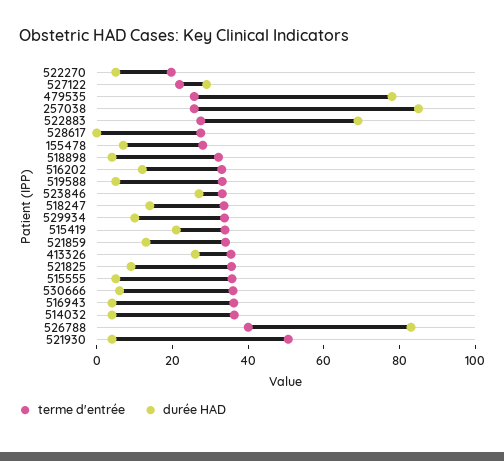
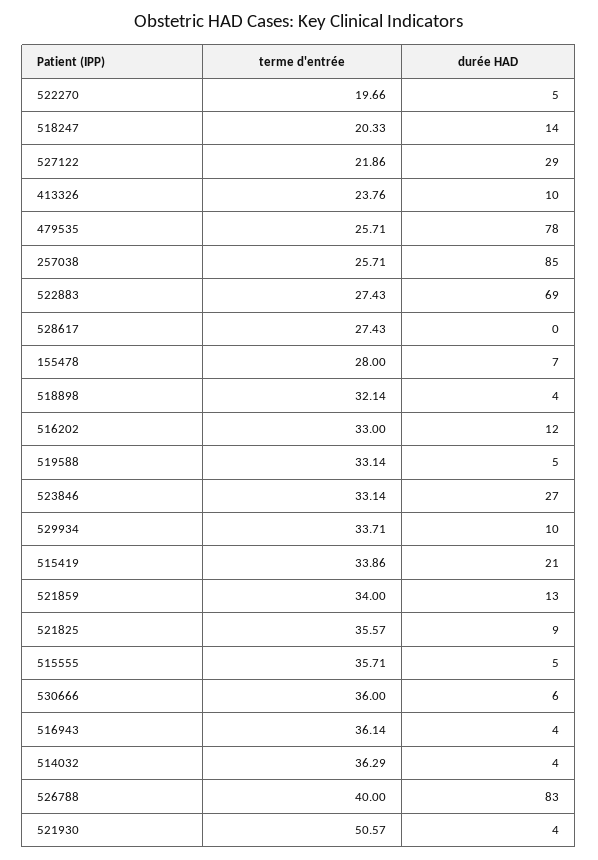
terme d'entrée, 518247: 35 -> 20.33
terme d'entrée, 413326: 35 -> 23.76
durée HAD, 413326: 25 -> 10

